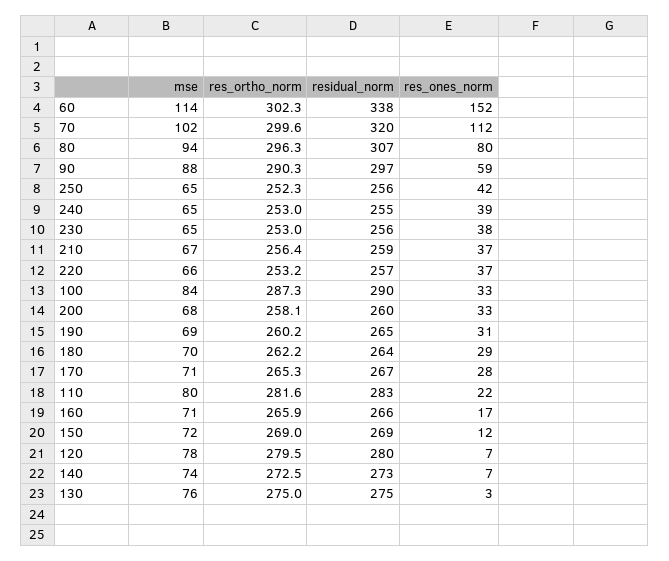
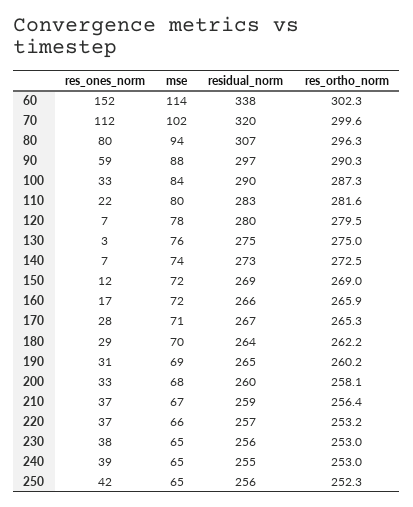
mse, 160: 71 -> 72

